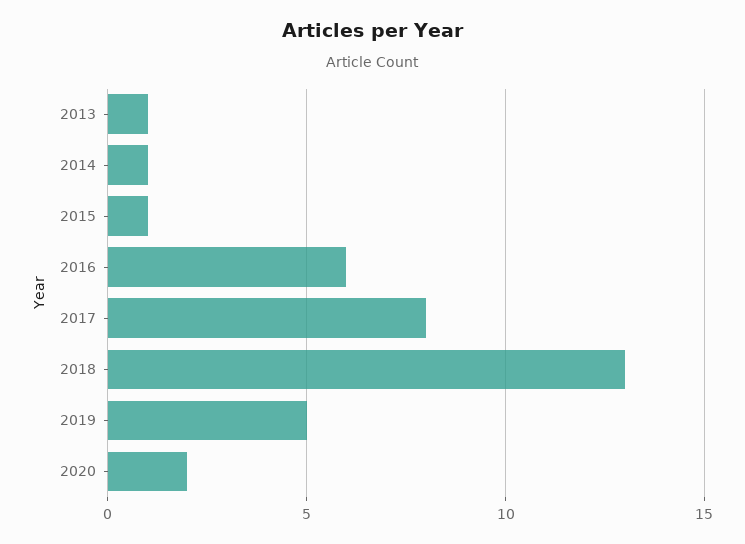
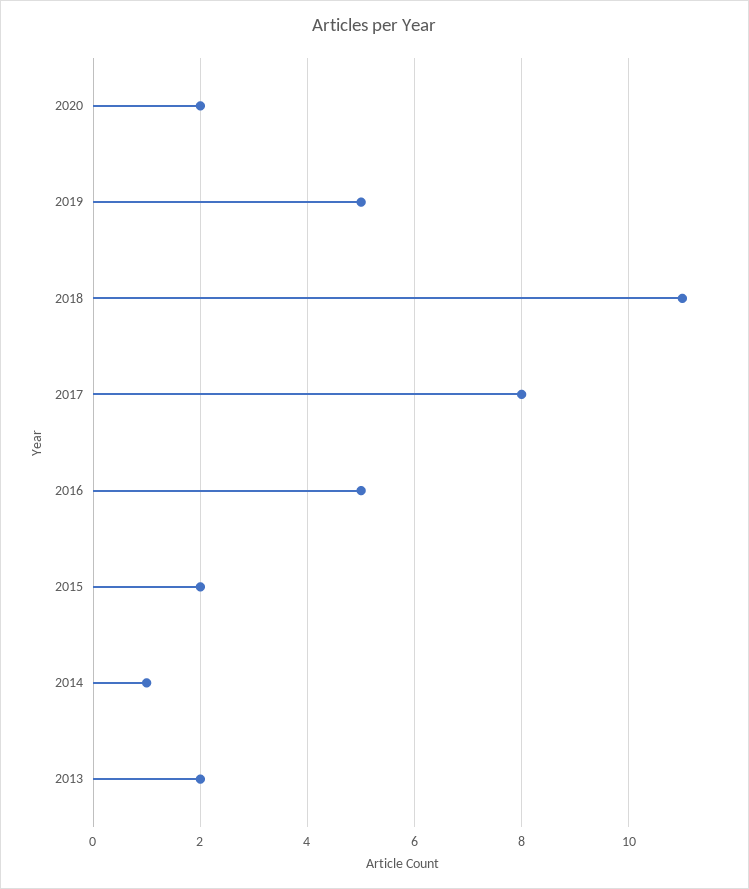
2013: 1 -> 2
2015: 1 -> 2
2016: 6 -> 5
2018: 13 -> 11

